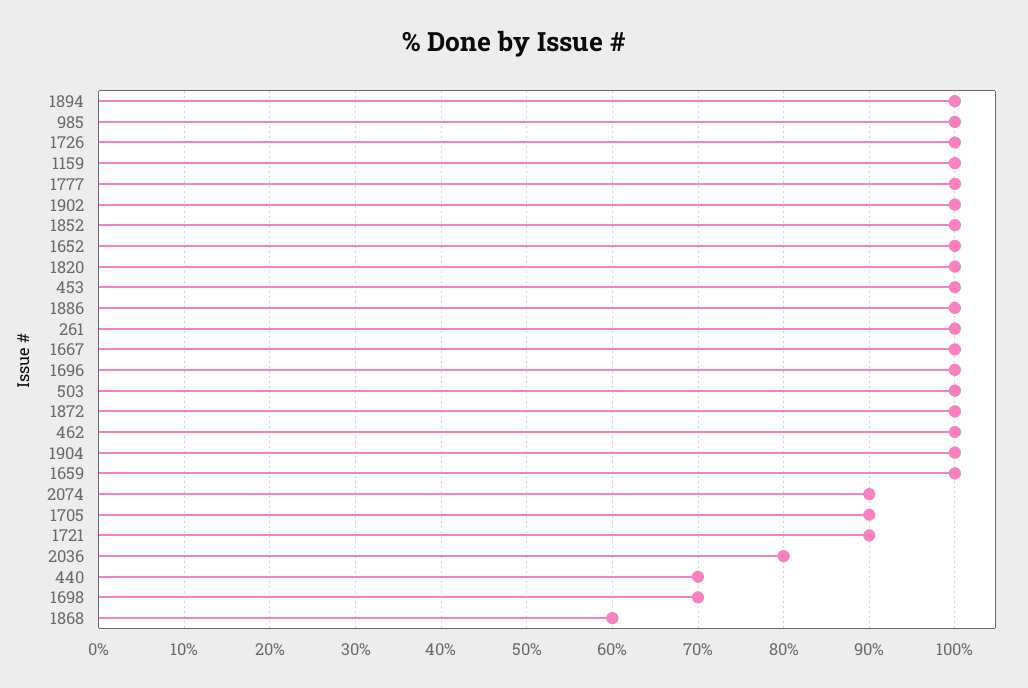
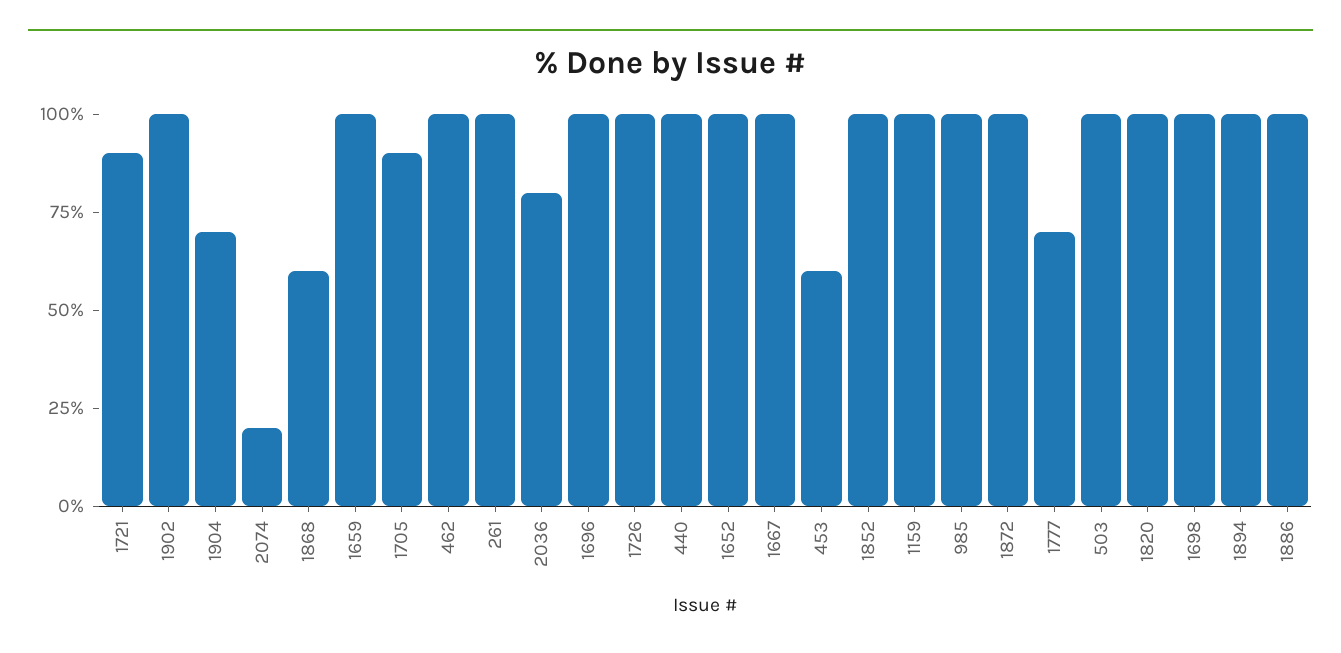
1777: 100 -> 70
453: 100 -> 60
1904: 100 -> 70
2074: 90 -> 20
440: 70 -> 100
1698: 70 -> 100

